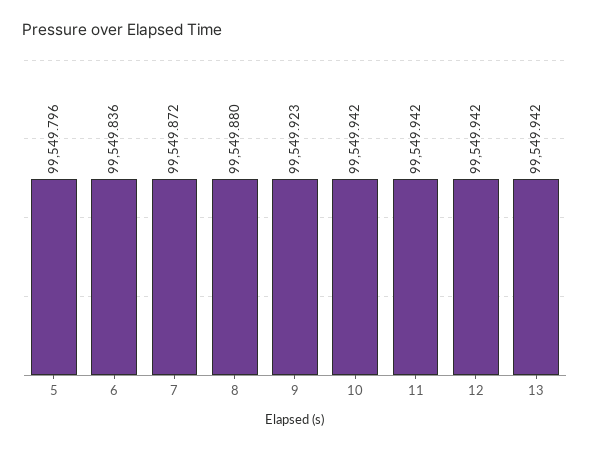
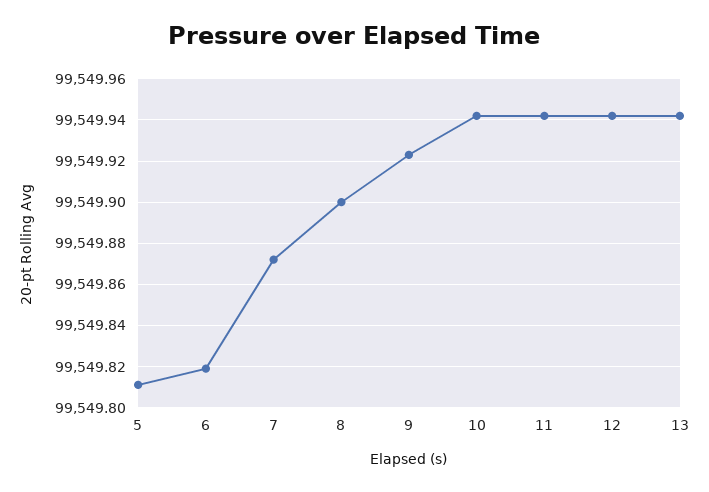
5: 99549.796 -> 99549.81
6: 99549.836 -> 99549.82
8: 99549.88 -> 99549.9

